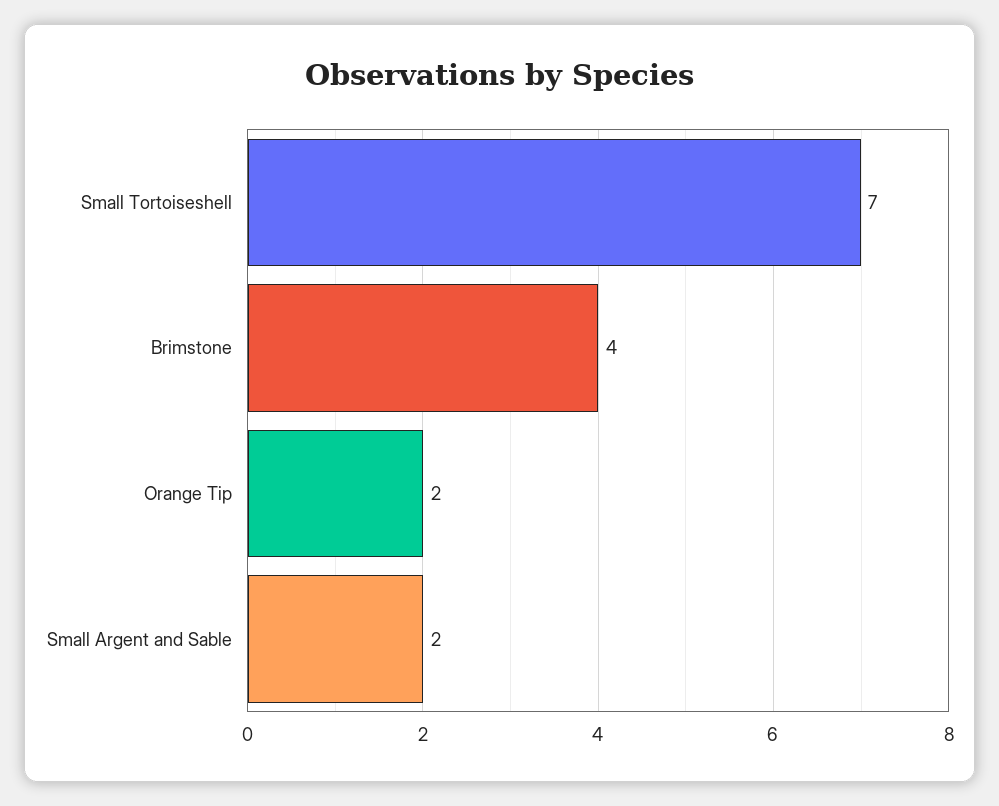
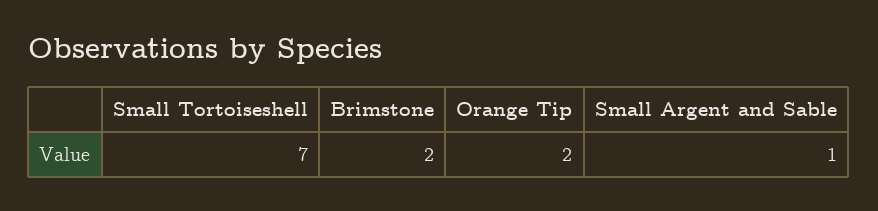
Brimstone: 4 -> 2
Small Argent and Sable: 2 -> 1

